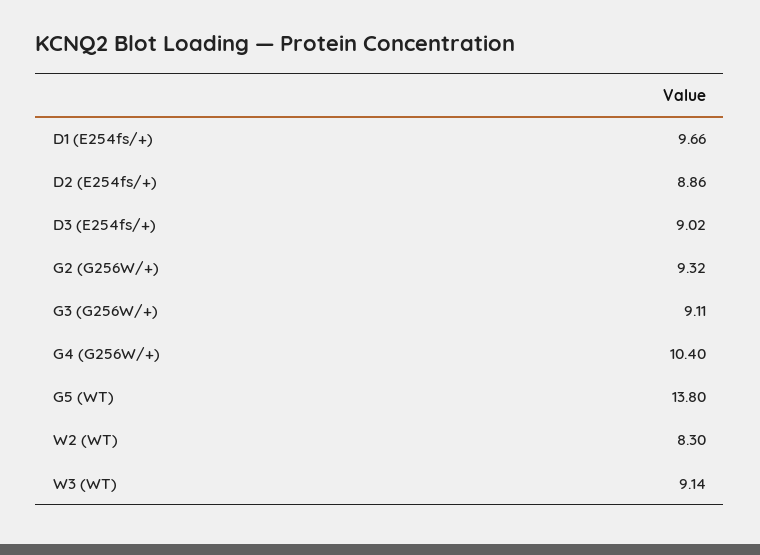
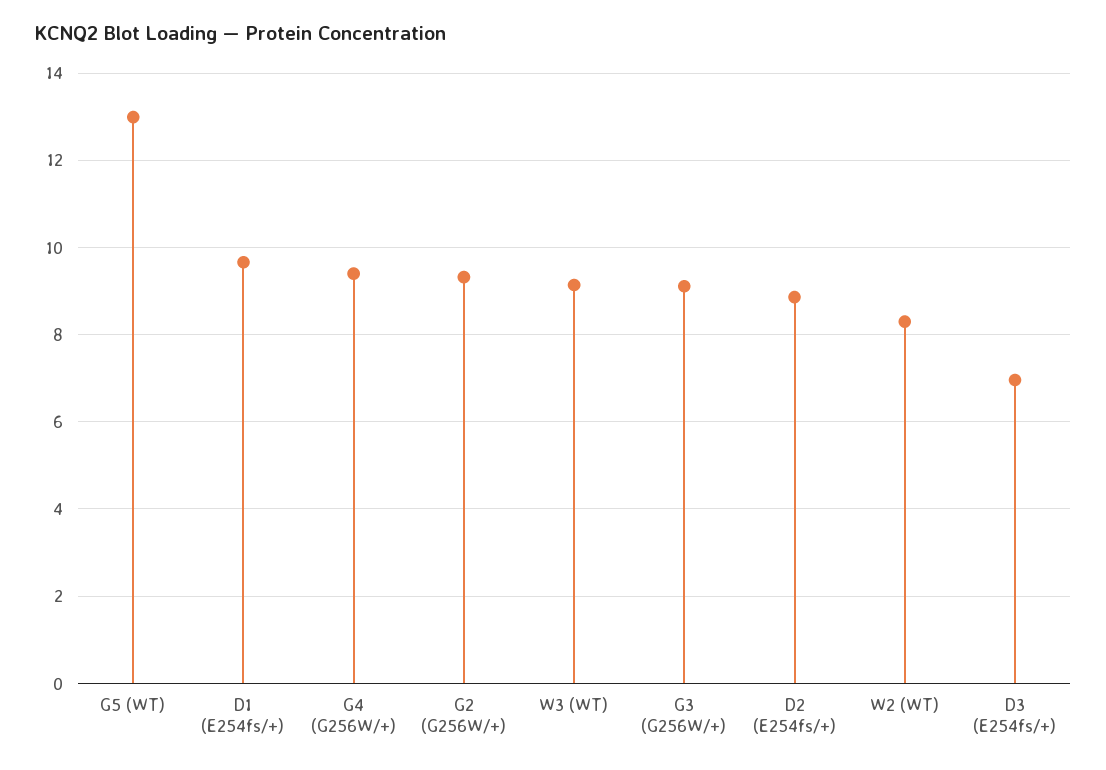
D3 (E254fs/+): 9.02 -> 7
G4 (G256W/+): 10.4 -> 9.4
G5 (WT): 13.8 -> 13

